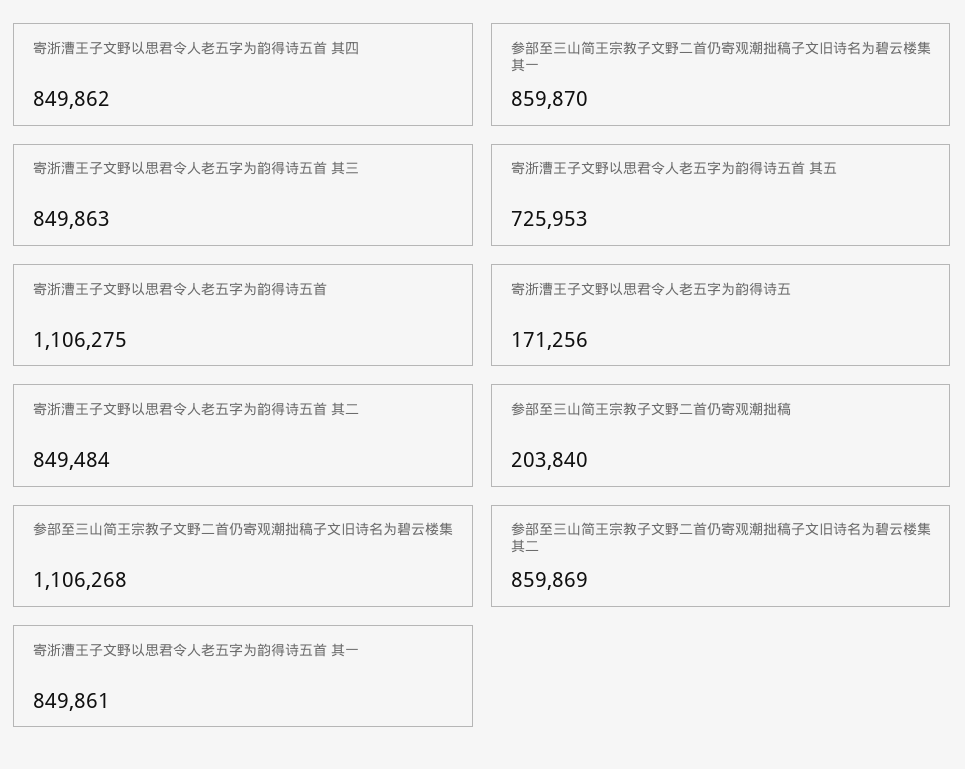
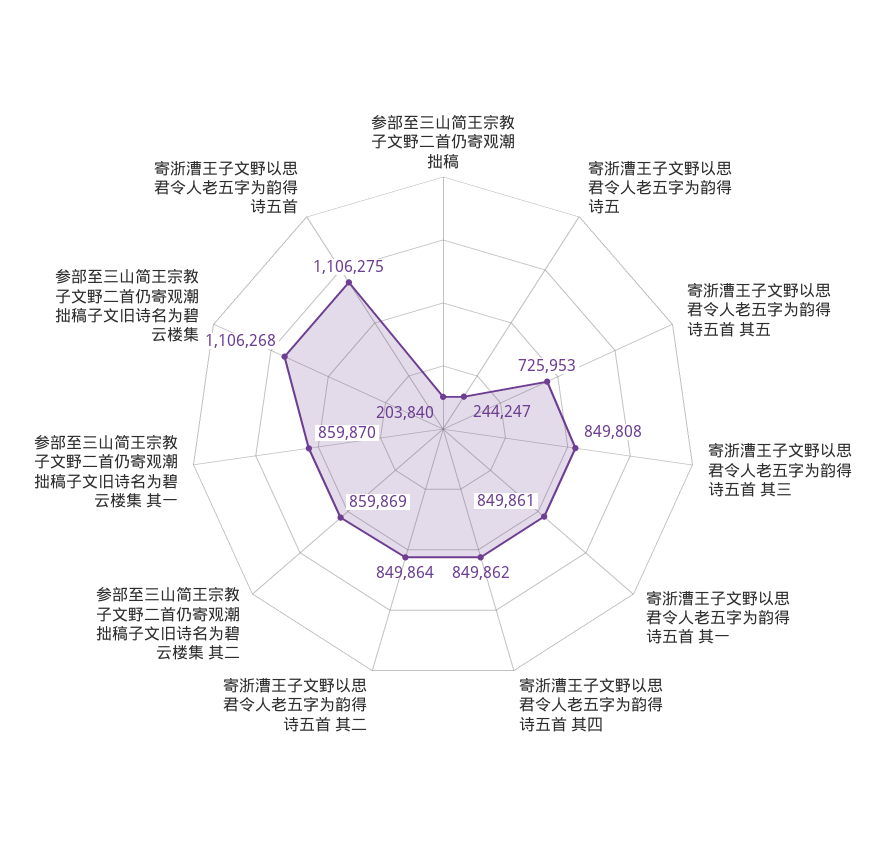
寄浙漕王子文野以思君令人老五字为韵得诗五首 其三: 849863 -> 849808
寄浙漕王子文野以思君令人老五字为韵得诗五: 171256 -> 244247
寄浙漕王子文野以思君令人老五字为韵得诗五首 其二: 849484 -> 849864

